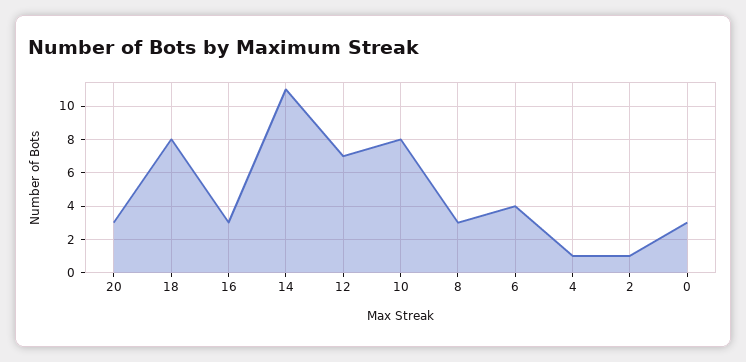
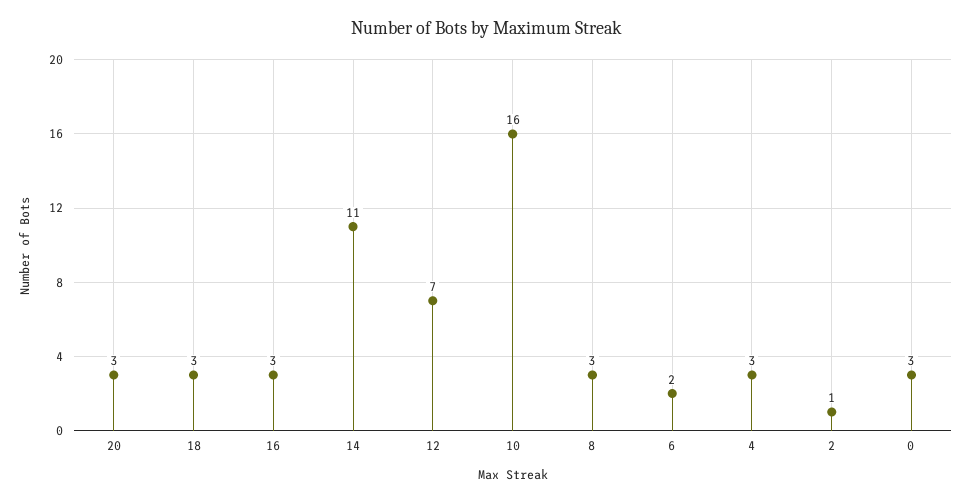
18: 8 -> 3
10: 8 -> 16
6: 4 -> 2
4: 1 -> 3

